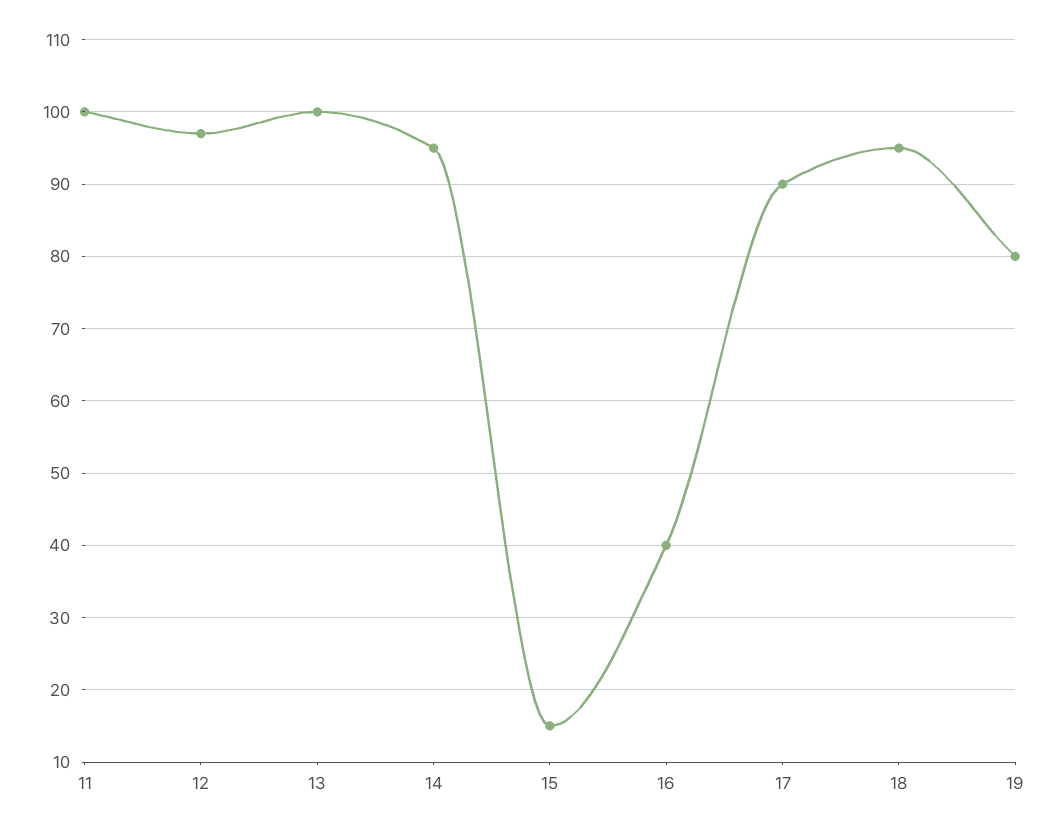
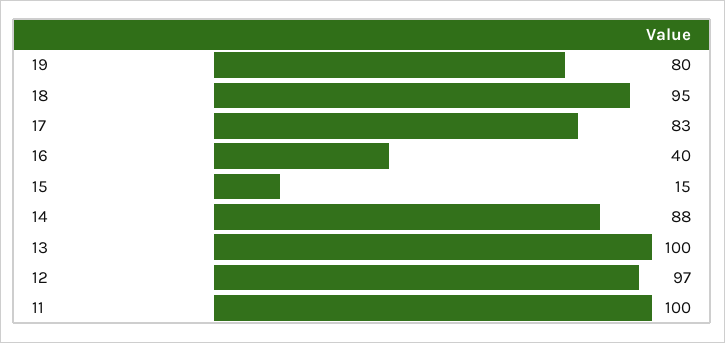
14: 95 -> 88
17: 90 -> 83

